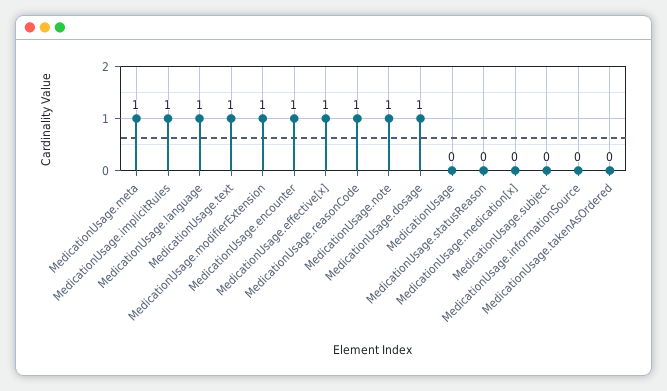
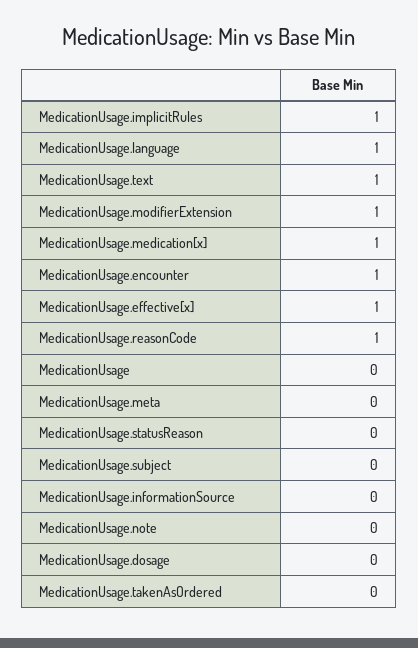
MedicationUsage.meta: 1 -> 0
MedicationUsage.note: 1 -> 0
MedicationUsage.dosage: 1 -> 0
MedicationUsage.medication[x]: 0 -> 1

